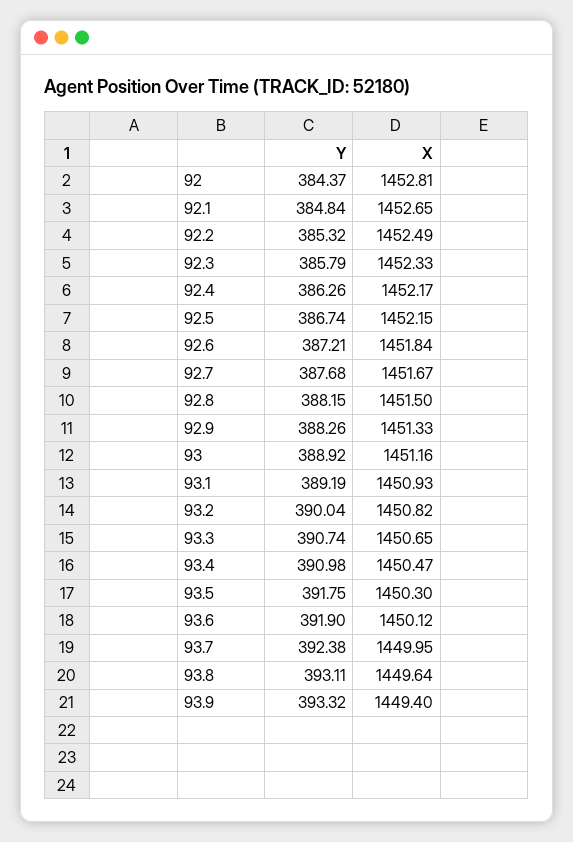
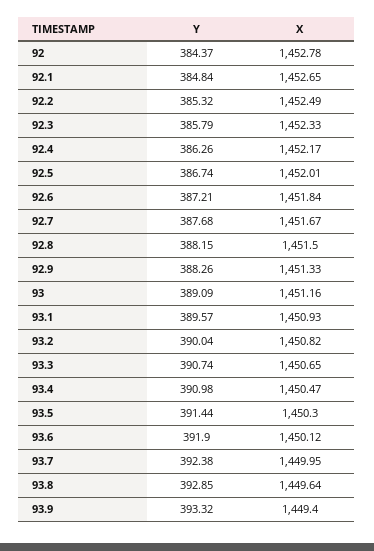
X, 92: 1452.81 -> 1452.78
X, 92.5: 1452.15 -> 1452.01
Y, 93: 388.92 -> 389.09
Y, 93.1: 389.19 -> 389.57
Y, 93.5: 391.75 -> 391.44
Y, 93.8: 393.11 -> 392.85

